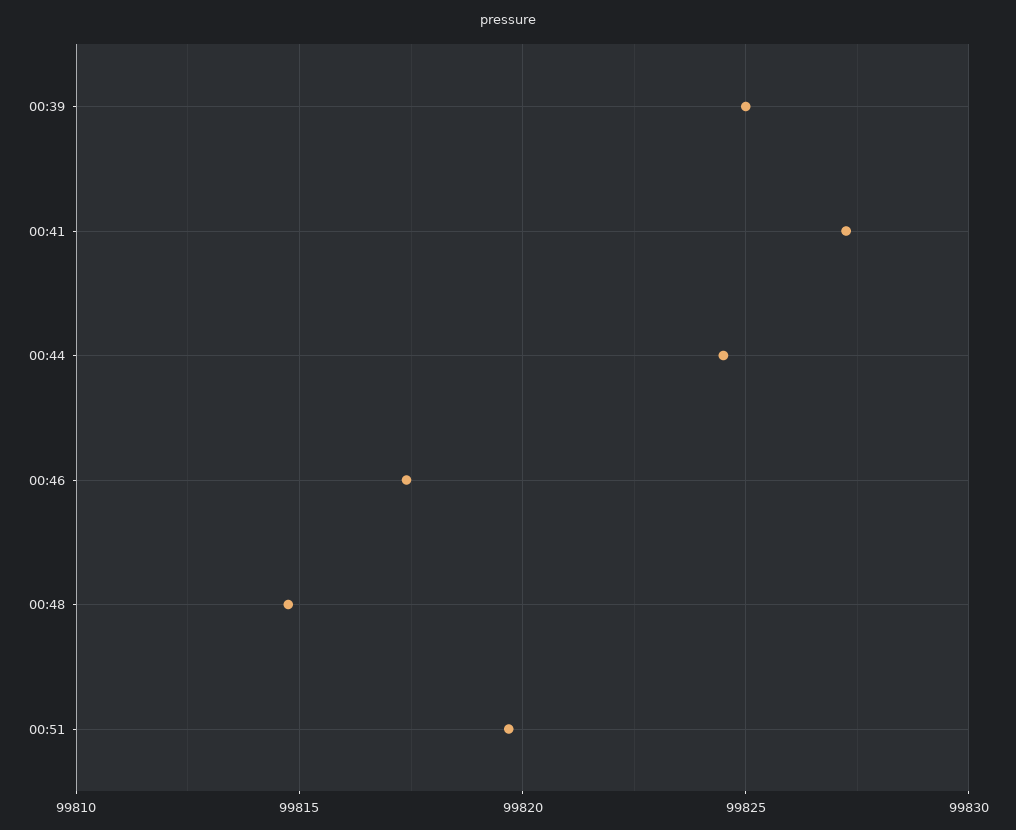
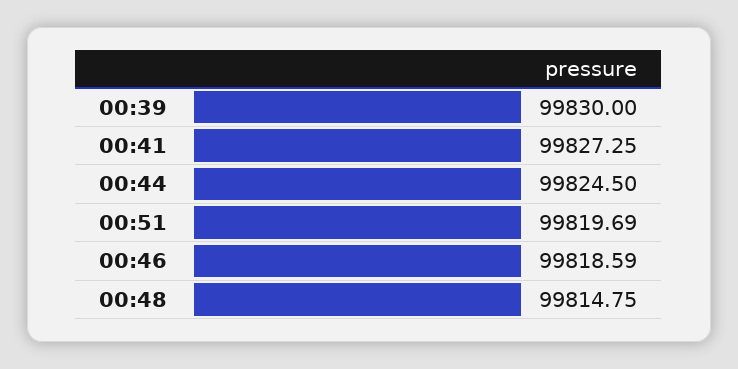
00:39: 99825 -> 99830
00:46: 99817.5 -> 99818.59

